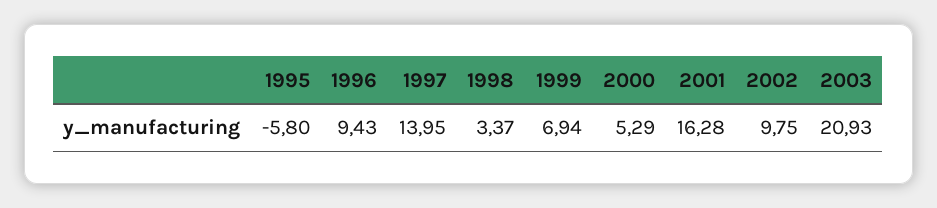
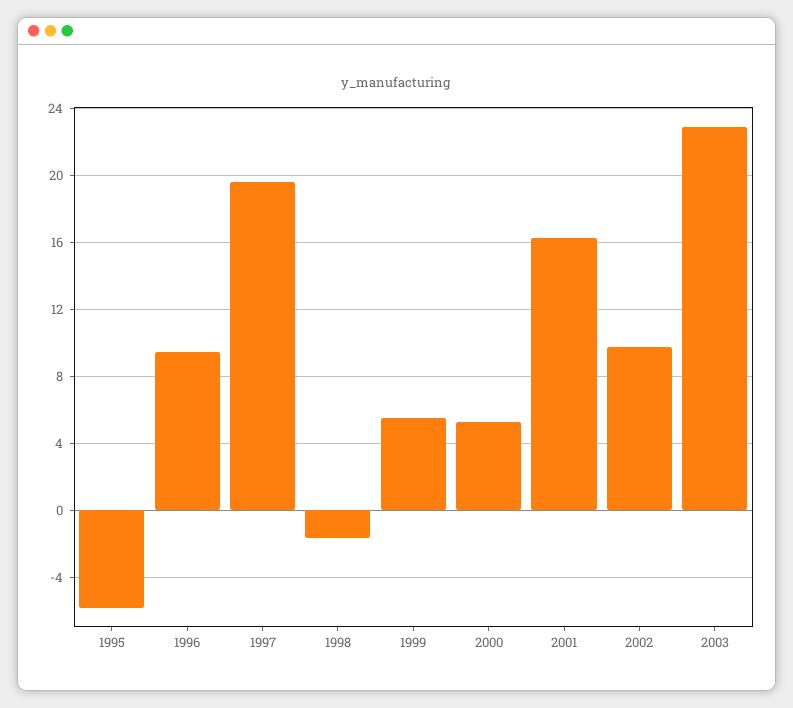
1997: 13.95 -> 19.5
1998: 3.37 -> -1.5
1999: 6.94 -> 5.5
2003: 20.93 -> 23

